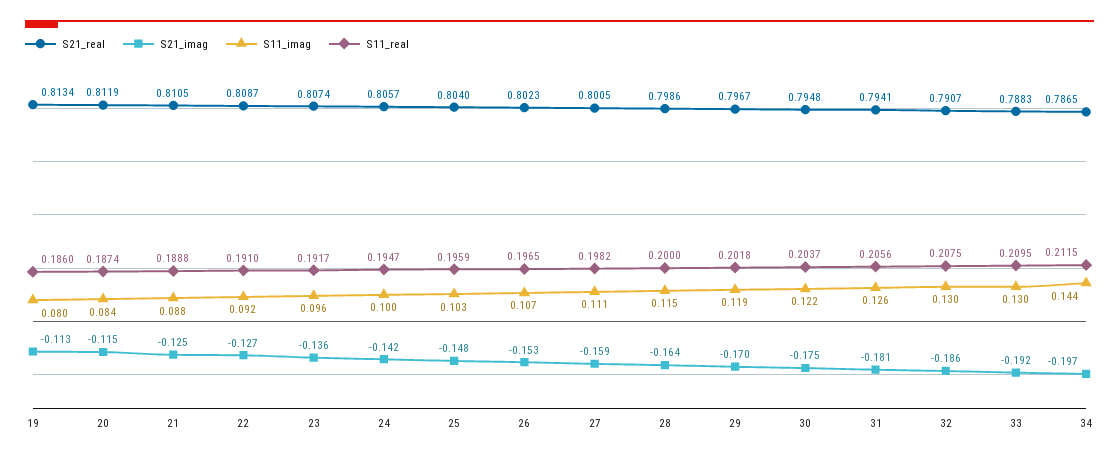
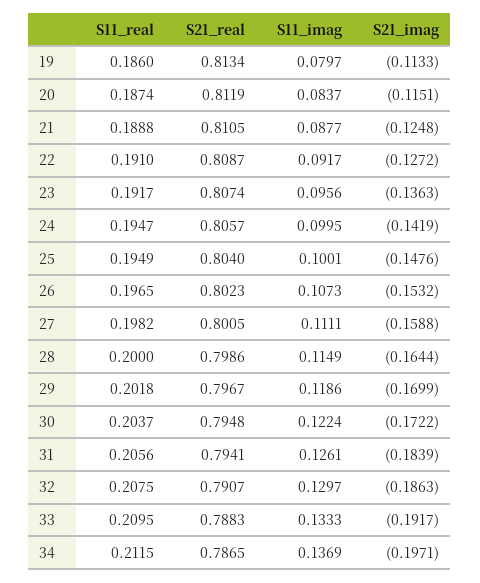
S11_imag, 25: 0.103 -> 0.1001
S11_real, 25: 0.1959 -> 0.1949
S21_imag, 30: -0.175 -> -0.1722
S21_imag, 31: -0.181 -> -0.1839
S11_imag, 33: 0.13 -> 0.1333
S11_imag, 34: 0.144 -> 0.1369

